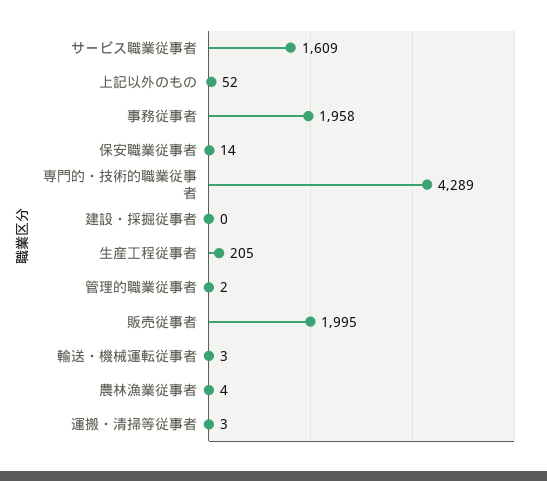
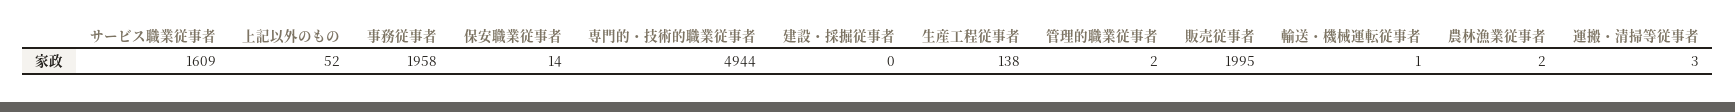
専門的・技術的職業従事者: 4289 -> 4944
生産工程従事者: 205 -> 138
輸送・機械運転従事者: 3 -> 1
農林漁業従事者: 4 -> 2

